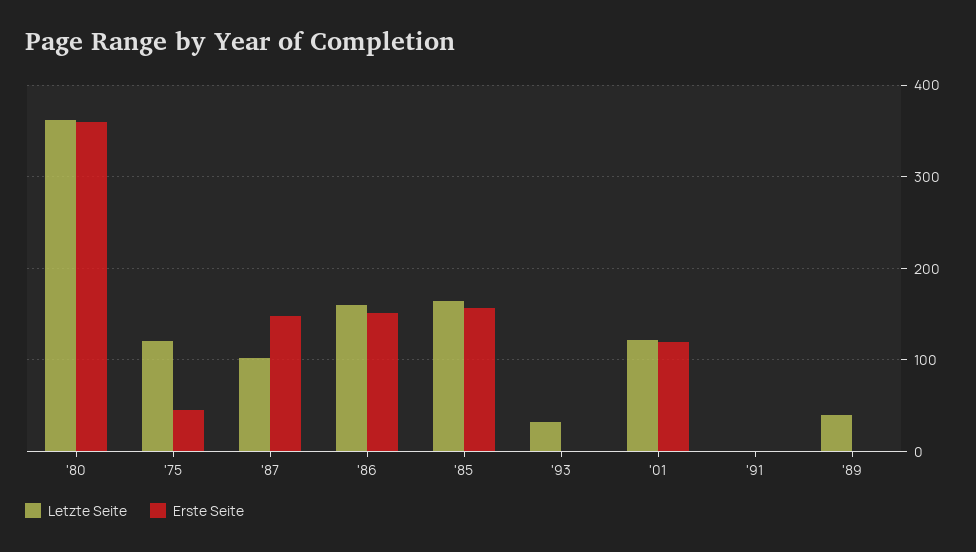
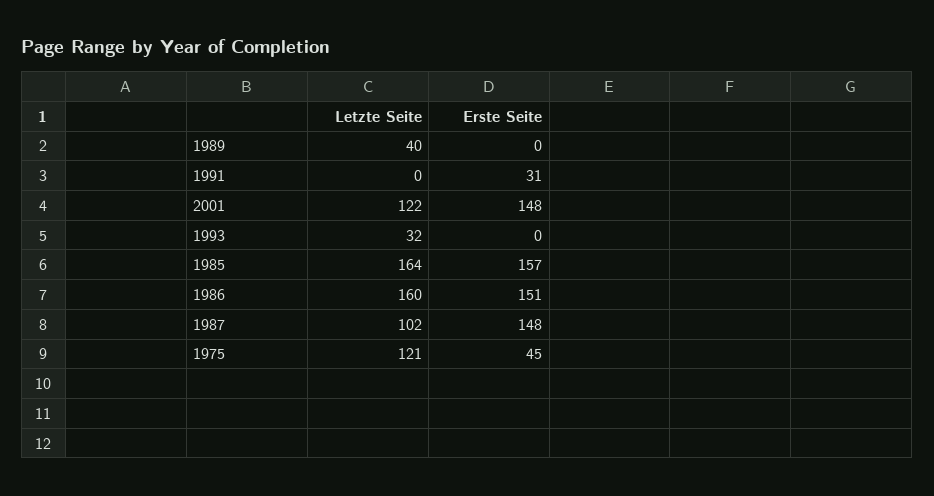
Letzte Seite, '80: 360 -> none
Erste Seite, '80: 360 -> none
Erste Seite, '01: 120 -> 148
Erste Seite, '91: 0 -> 31

